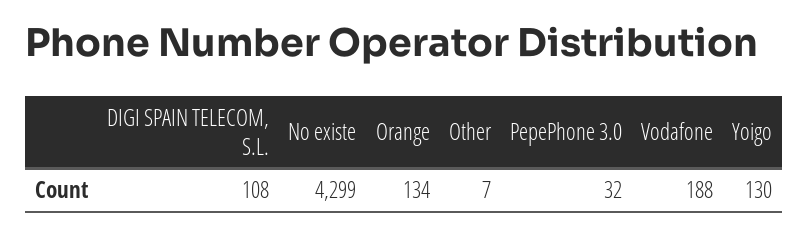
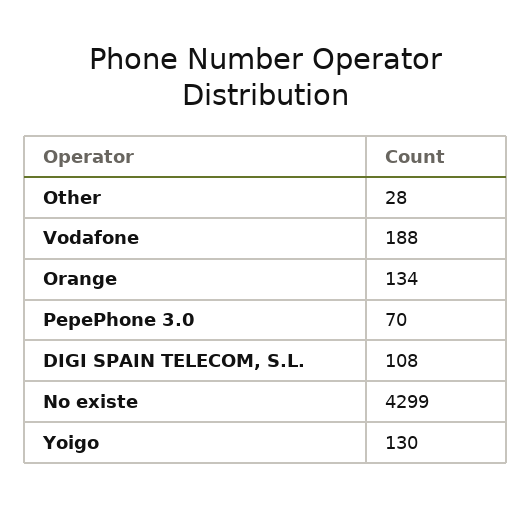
Other: 7 -> 28
PepePhone 3.0: 32 -> 70

